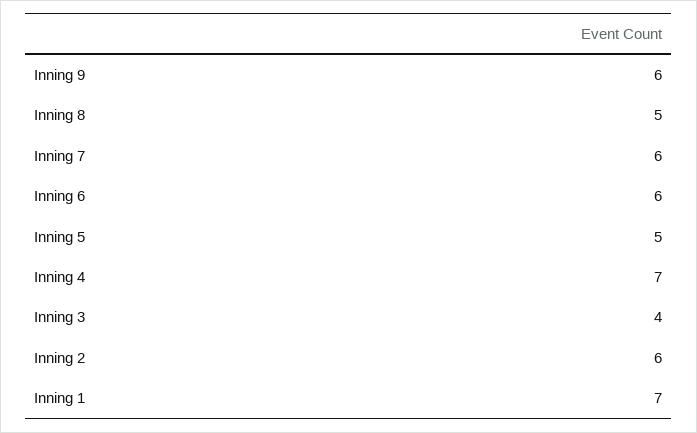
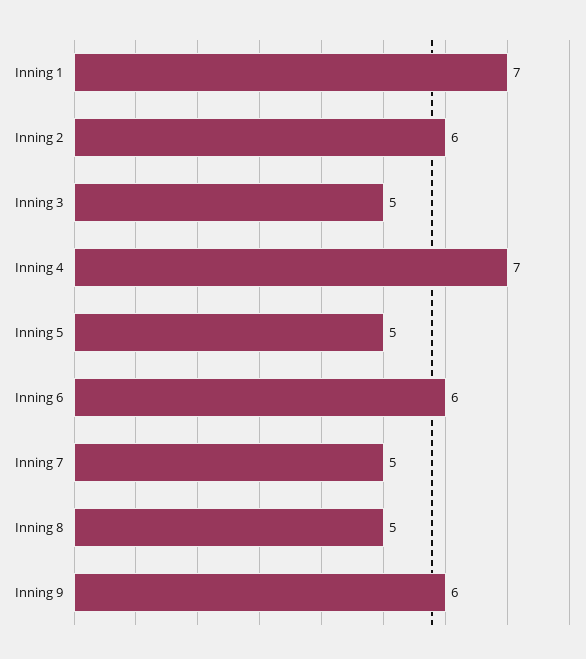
Inning 7: 6 -> 5
Inning 3: 4 -> 5

